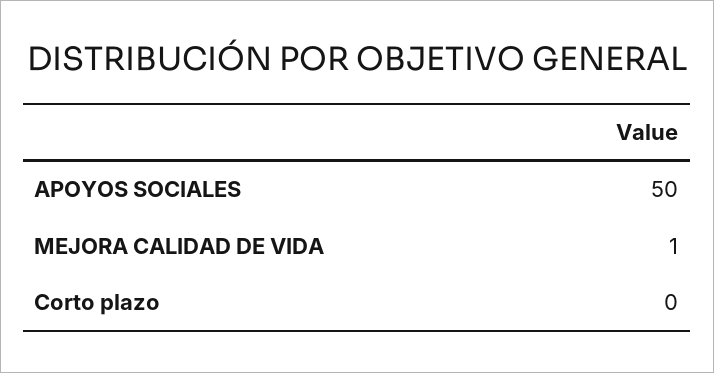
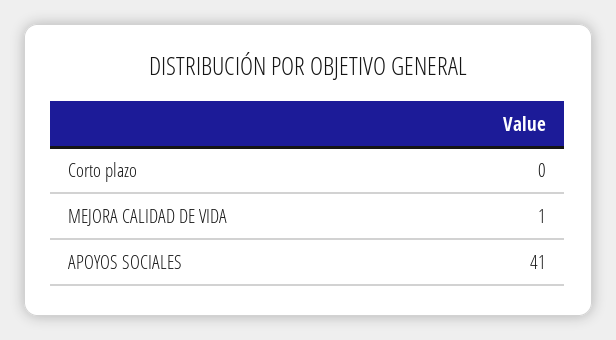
APOYOS SOCIALES: 50 -> 41

